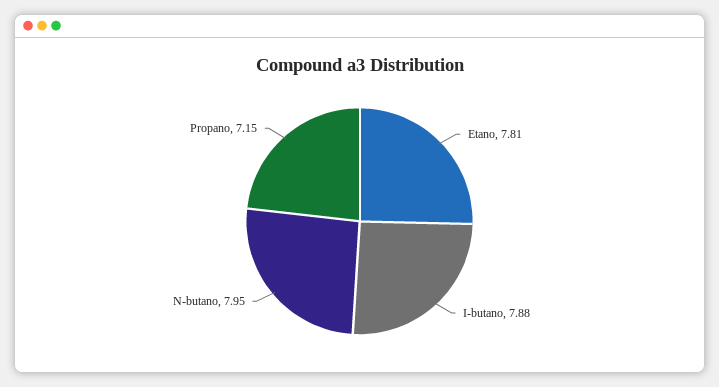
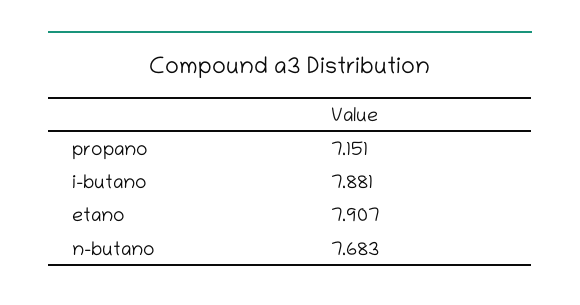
Etano: 7.81 -> 7.907
N-butano: 7.95 -> 7.683

